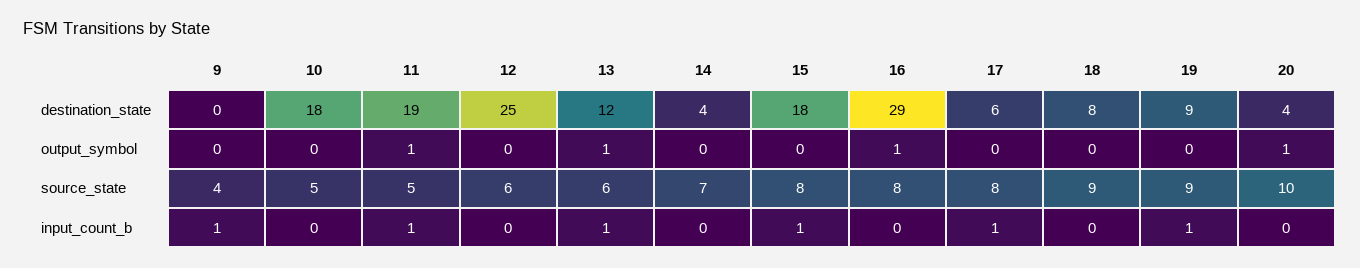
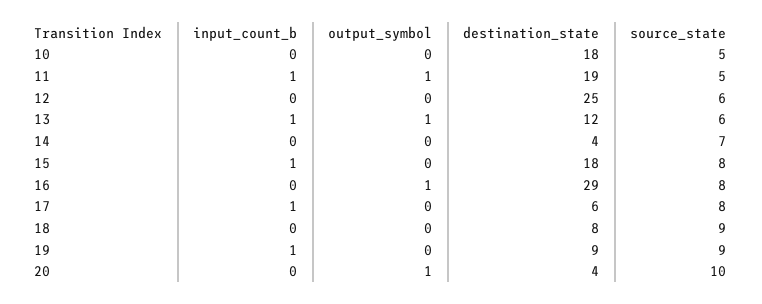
9, destination_state: 0 -> none
9, output_symbol: 0 -> none
9, source_state: 4 -> none
9, input_count_b: 1 -> none

